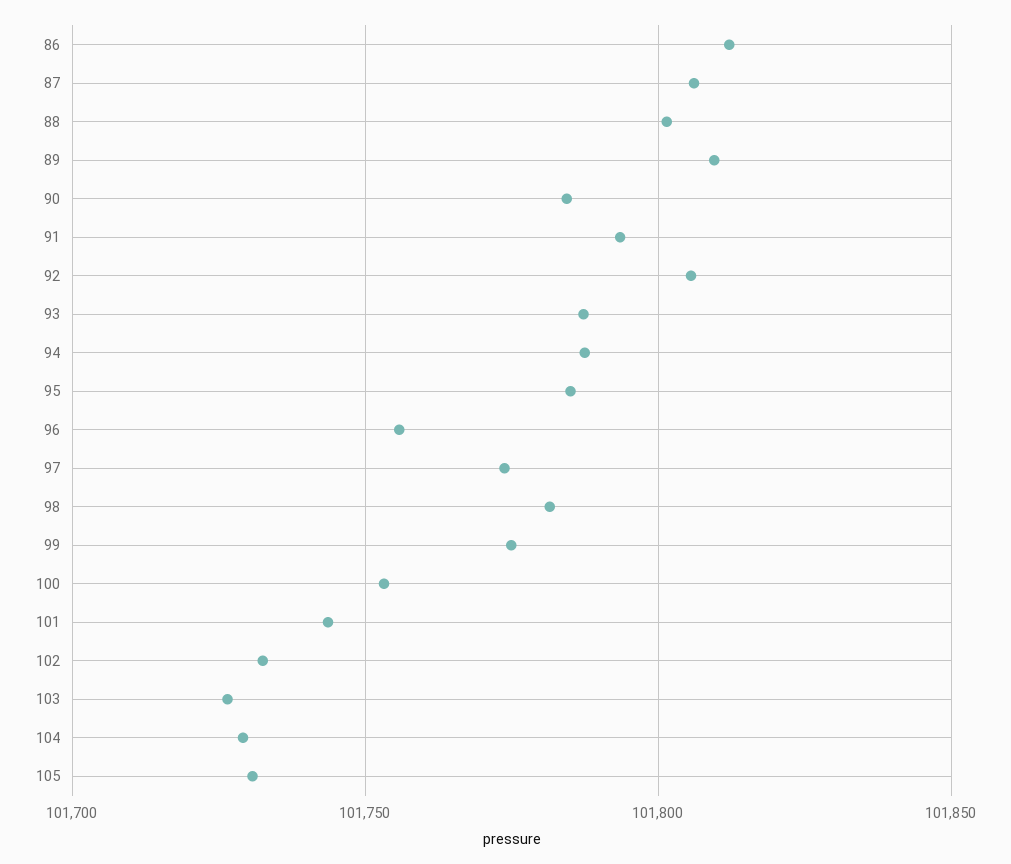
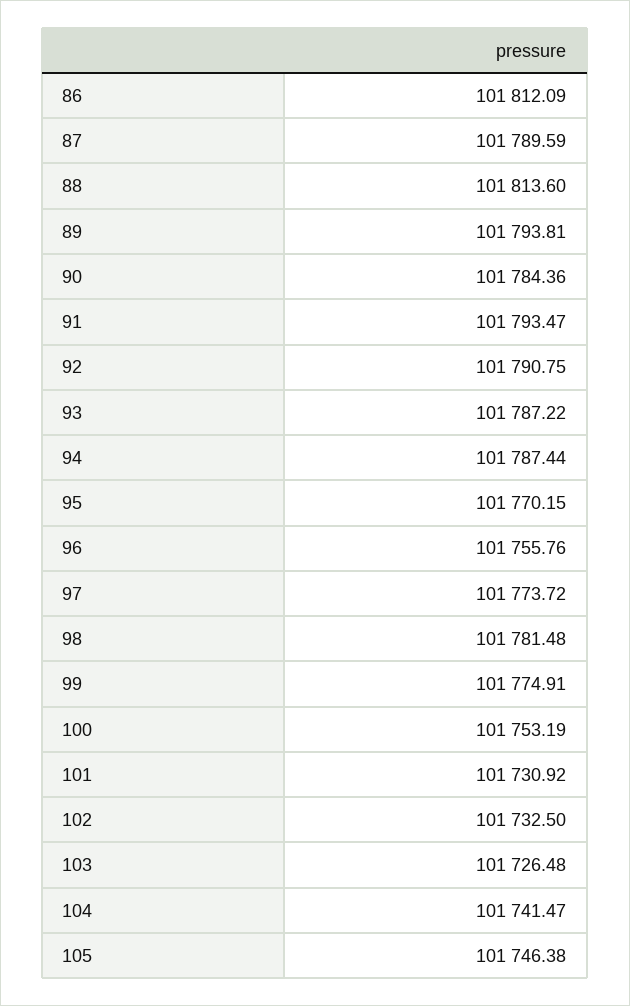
87: 101805 -> 101789.59
88: 101800 -> 101813.6
89: 101810 -> 101793.81
92: 101805 -> 101790.75
95: 101785 -> 101770.15
101: 101745 -> 101730.92
104: 101730 -> 101741.47
105: 101730 -> 101746.38

